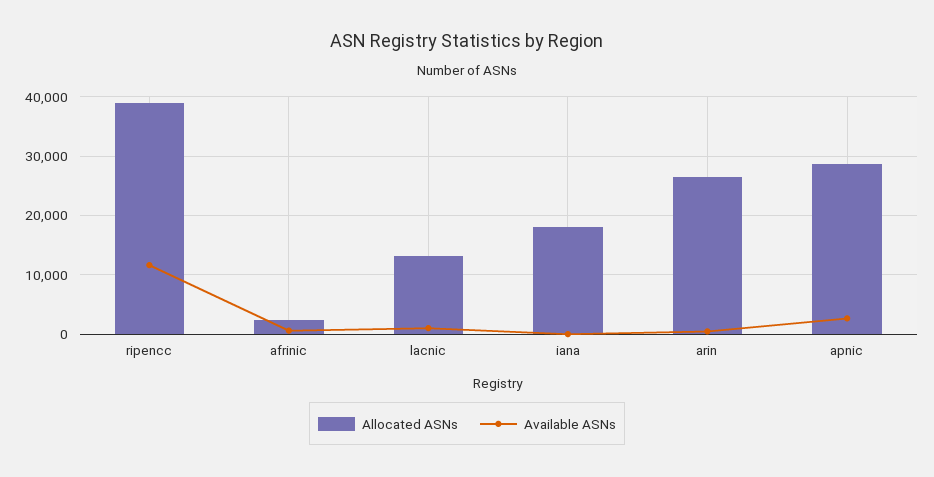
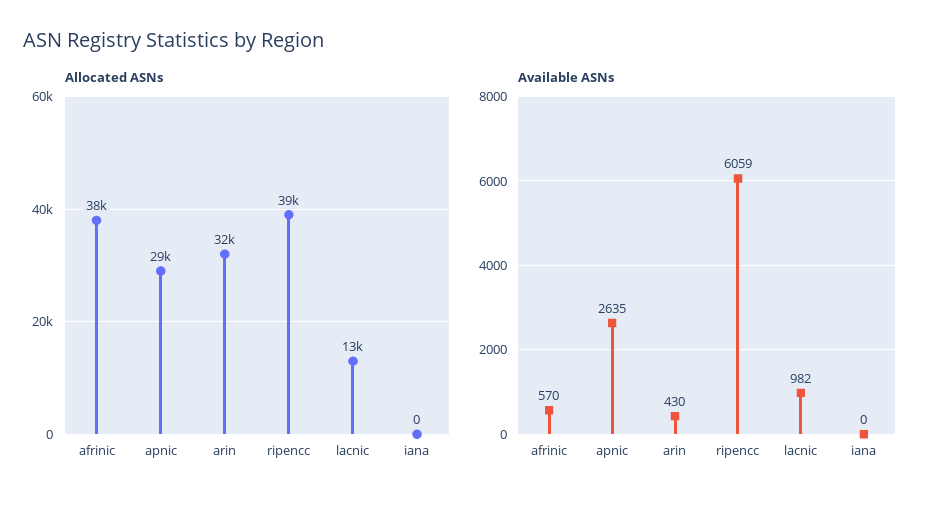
Available ASNs, ripencc: 12000 -> 6059
Allocated ASNs, afrinic: 2000 -> 38000
Allocated ASNs, iana: 18000 -> 0
Allocated ASNs, arin: 26000 -> 32000

